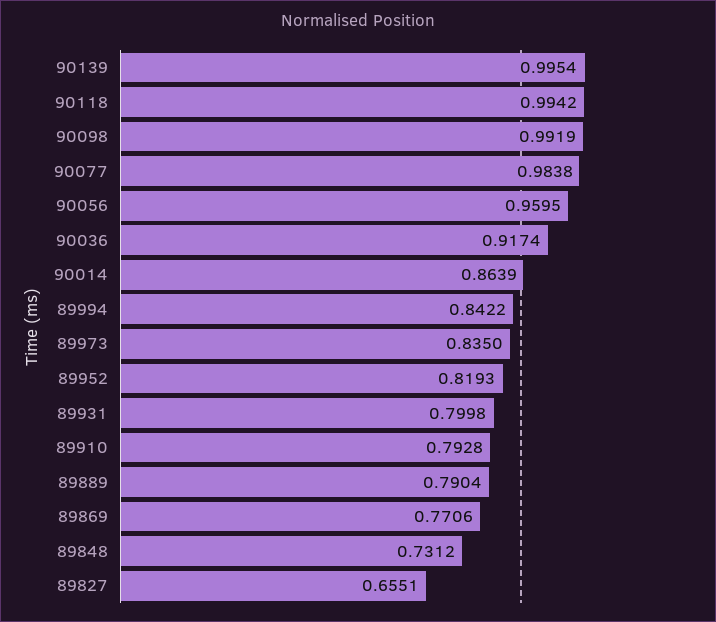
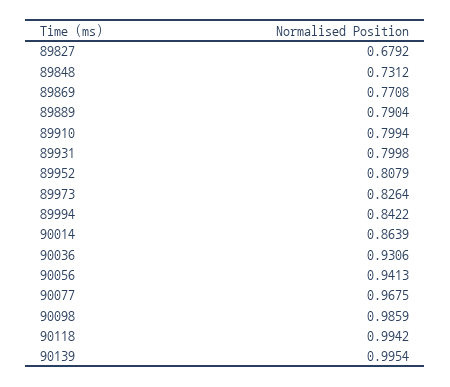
90098: 0.9919 -> 0.9859
90077: 0.9838 -> 0.9675
90056: 0.9595 -> 0.9413
90036: 0.9174 -> 0.9306
89973: 0.835 -> 0.8264
89952: 0.8193 -> 0.8079
89910: 0.7928 -> 0.7994
89869: 0.7706 -> 0.7708
89827: 0.6551 -> 0.6792

